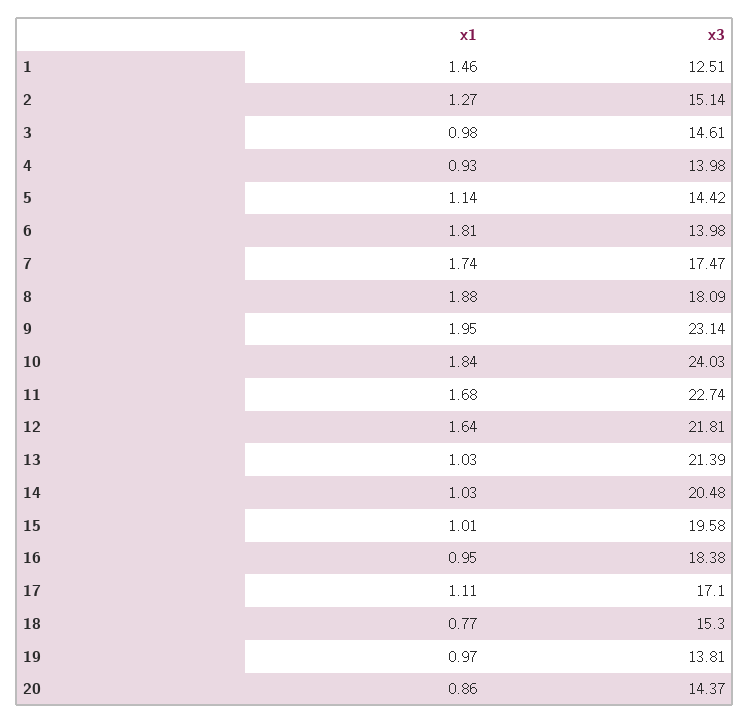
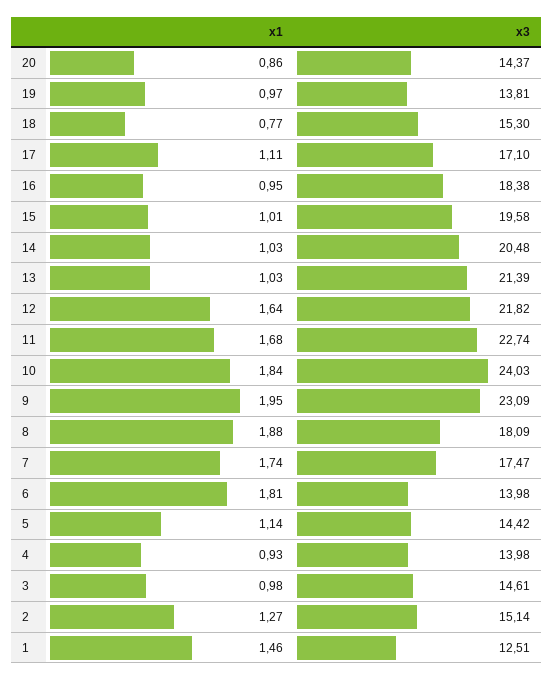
x3, 9: 23.14 -> 23.09
x3, 12: 21.81 -> 21.82

